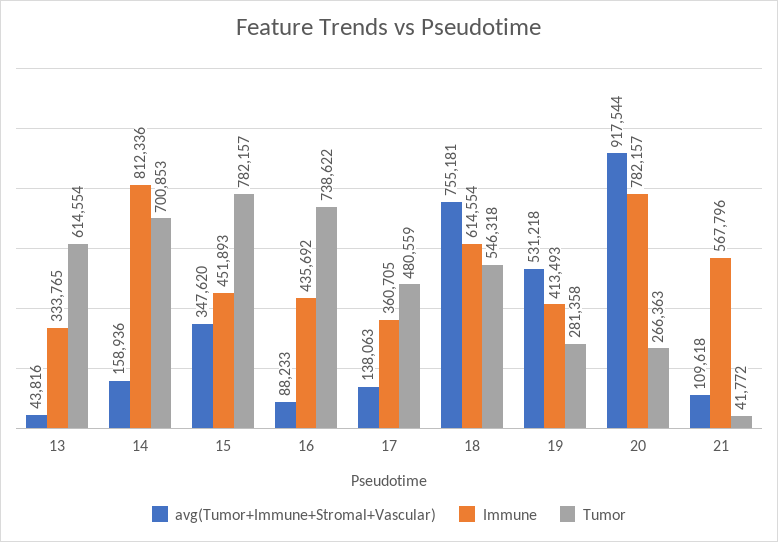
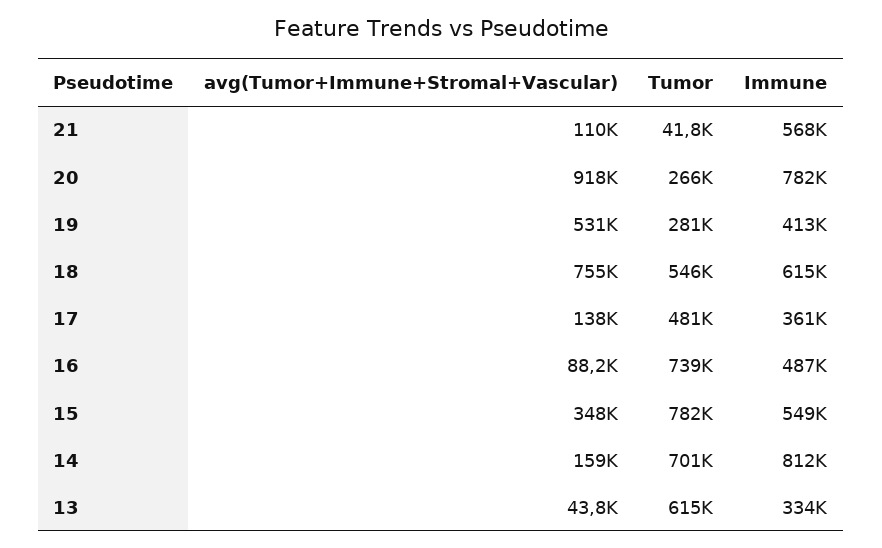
Immune, 15: 451893 -> 549000
Immune, 16: 435692 -> 487000

